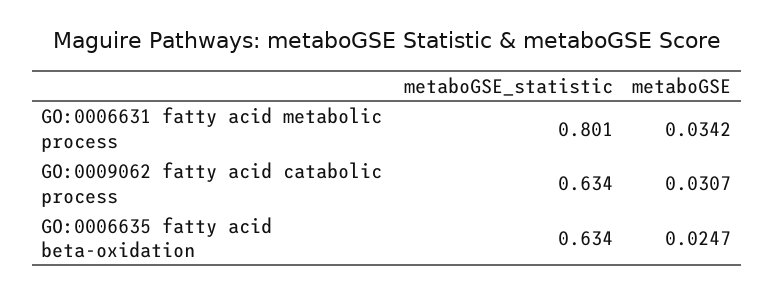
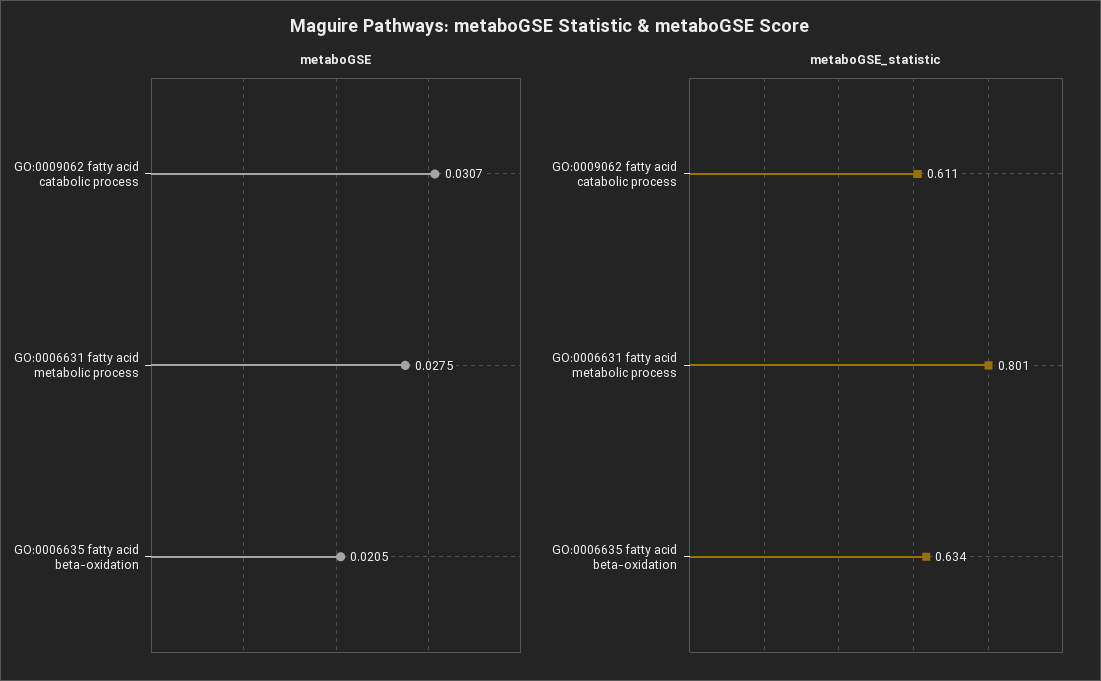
metaboGSE, GO:0006631 fatty acid metabolic process: 0.0342 -> 0.0275
metaboGSE_statistic, GO:0009062 fatty acid catabolic process: 0.634 -> 0.611
metaboGSE, GO:0006635 fatty acid beta-oxidation: 0.0247 -> 0.0205

